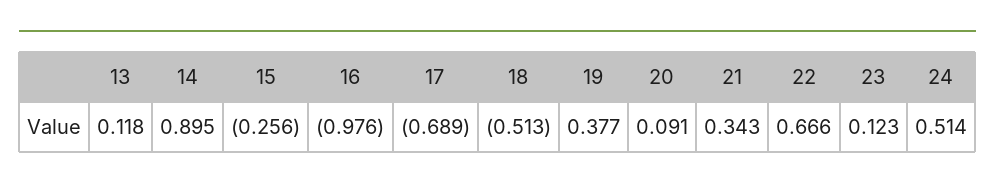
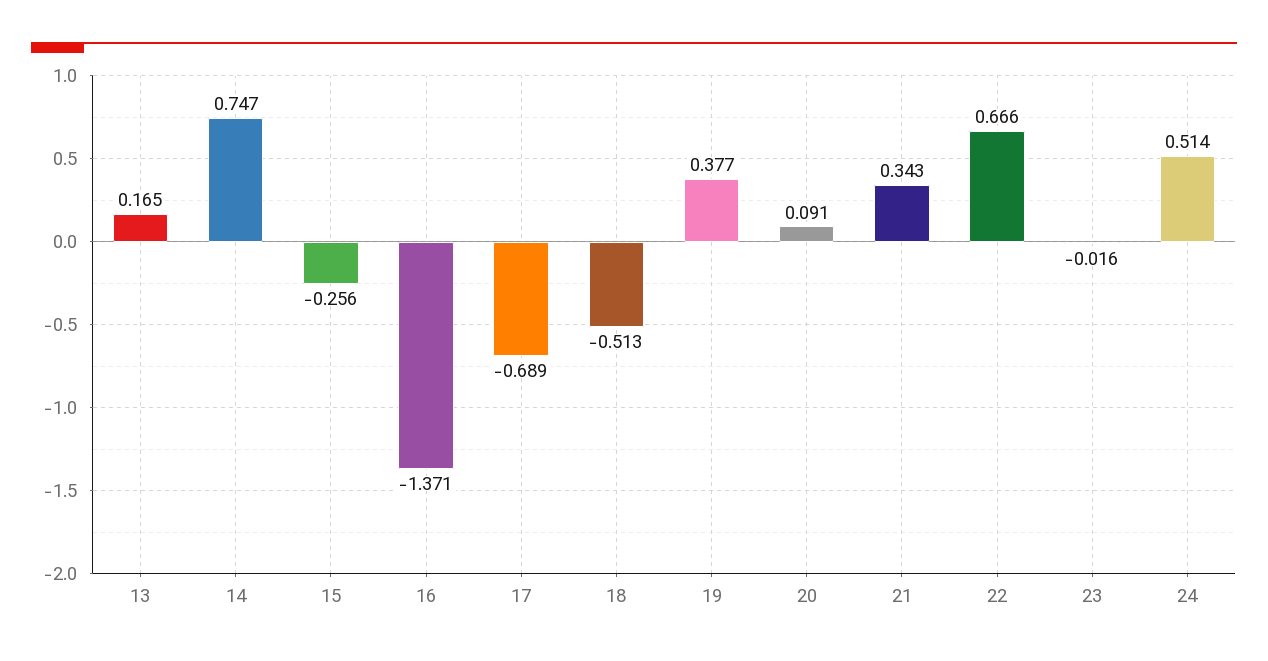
13: 0.118 -> 0.165
14: 0.895 -> 0.747
16: -0.976 -> -1.371
23: 0.123 -> -0.016

